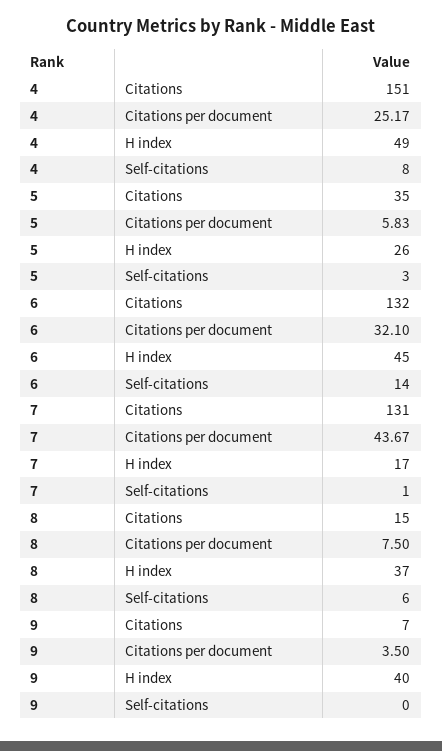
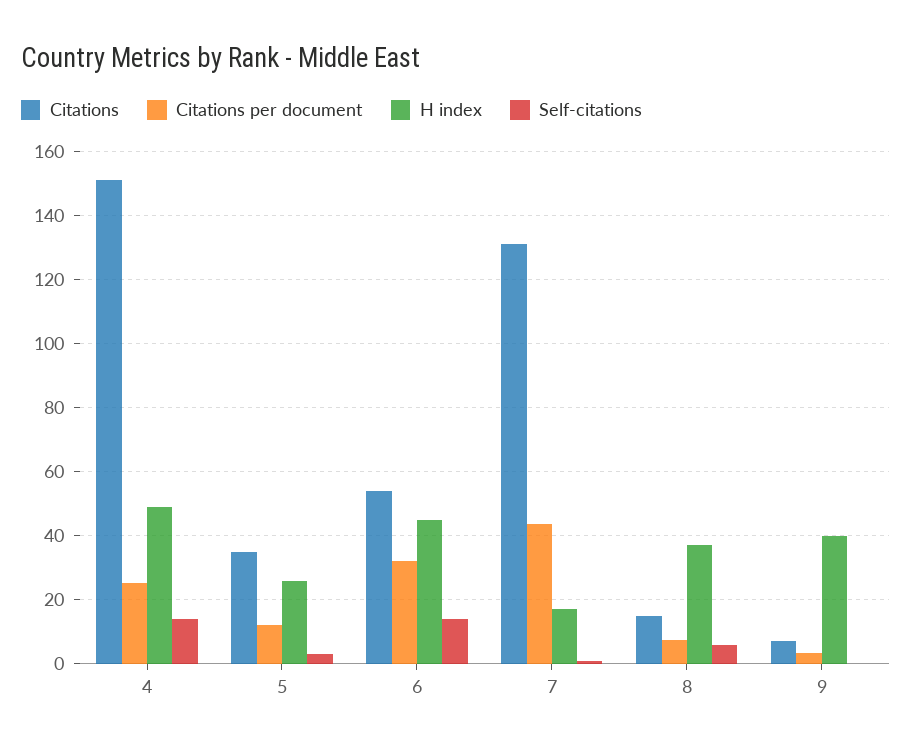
Self-citations, 4: 8 -> 14
Citations per document, 5: 5.83 -> 12
Citations, 6: 132 -> 54

